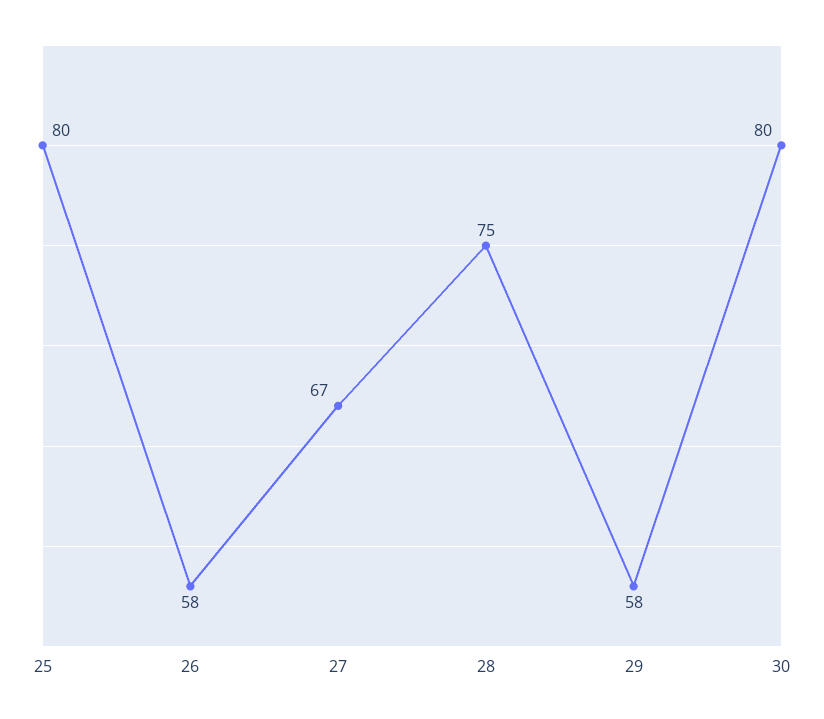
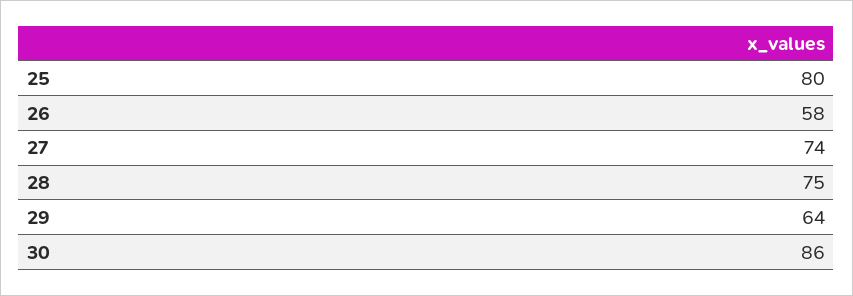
27: 67 -> 74
29: 58 -> 64
30: 80 -> 86

